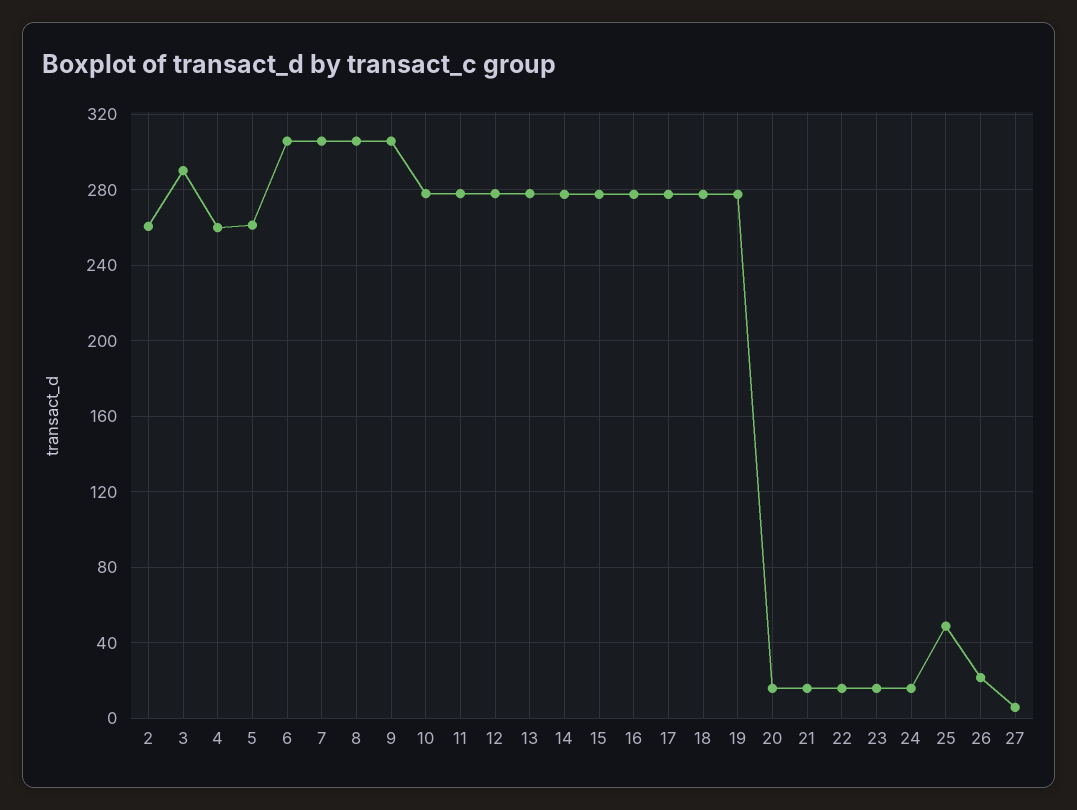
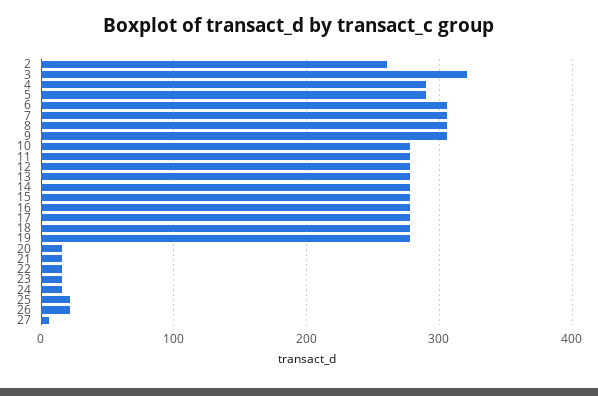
3: 290 -> 320
4: 260 -> 290
5: 260 -> 290
25: 50 -> 20

